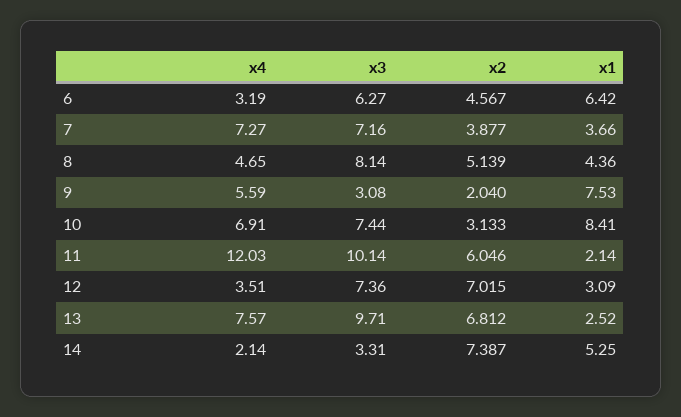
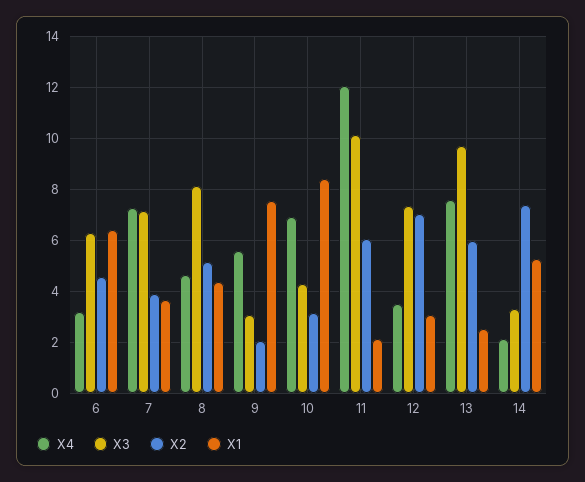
x3, 10: 7.44 -> 4.25
x2, 13: 6.812 -> 6

